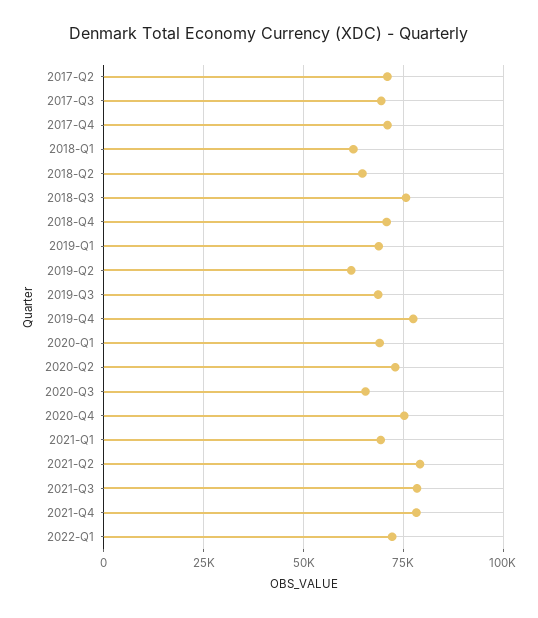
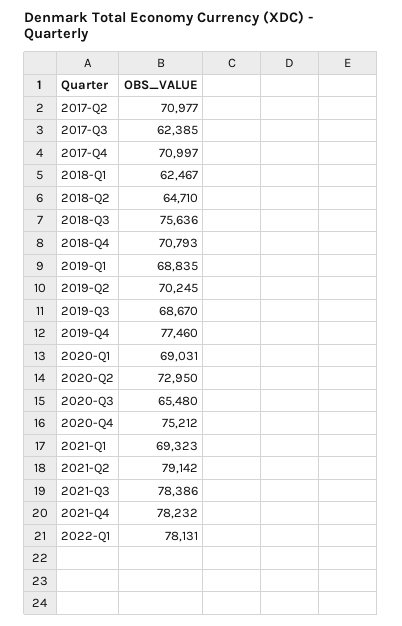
2017-Q3: 70000 -> 62385
2019-Q2: 62500 -> 70245
2022-Q1: 72500 -> 78131

